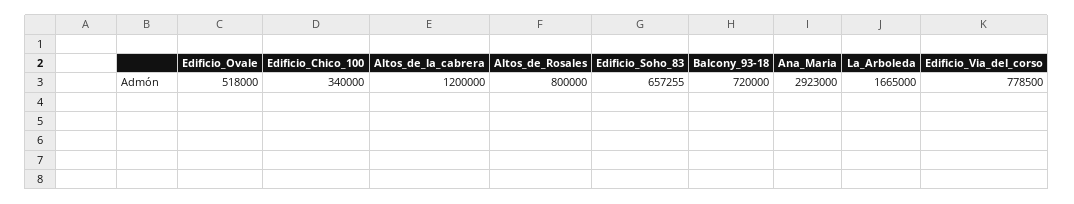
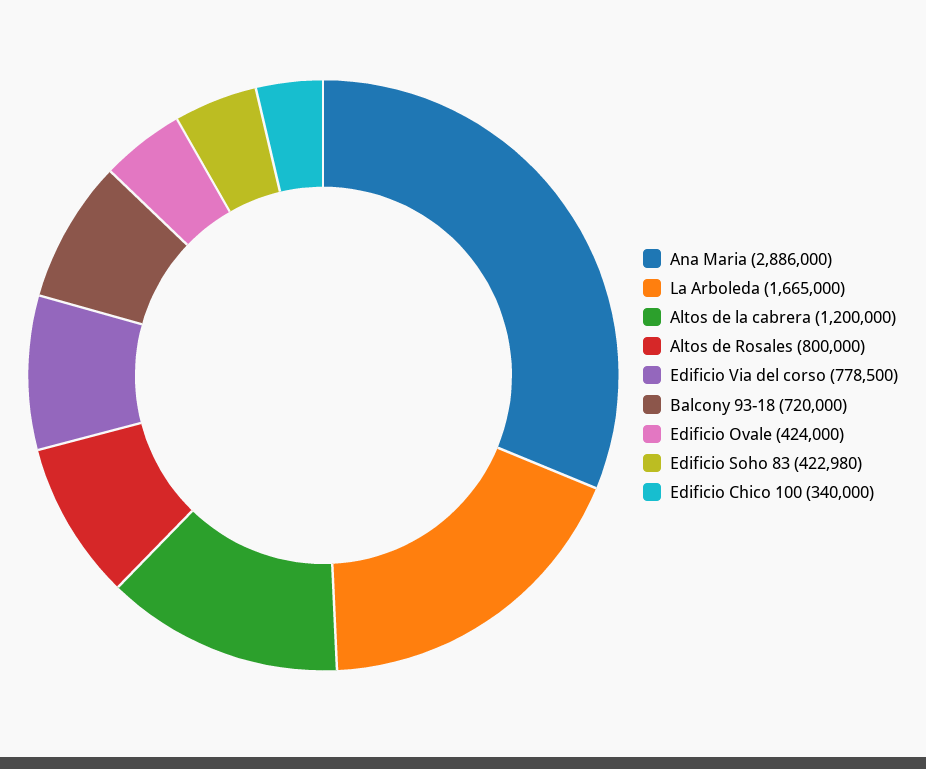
Edificio_Ovale: 518000 -> 424000
Edificio_Soho_83: 657255 -> 422980
Ana_Maria: 2923000 -> 2886000

